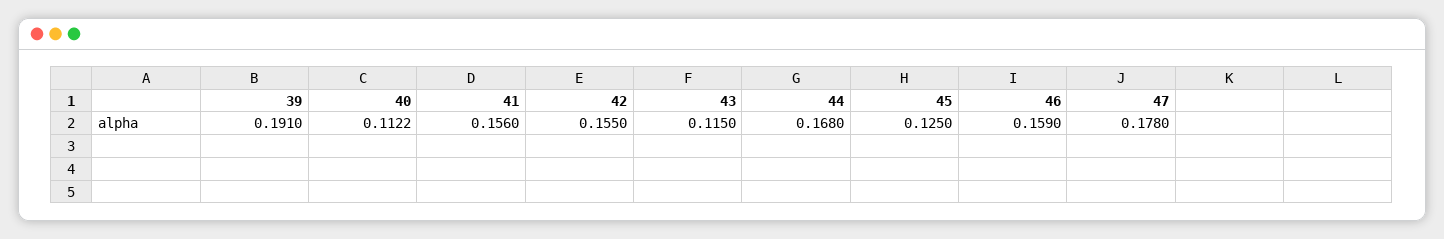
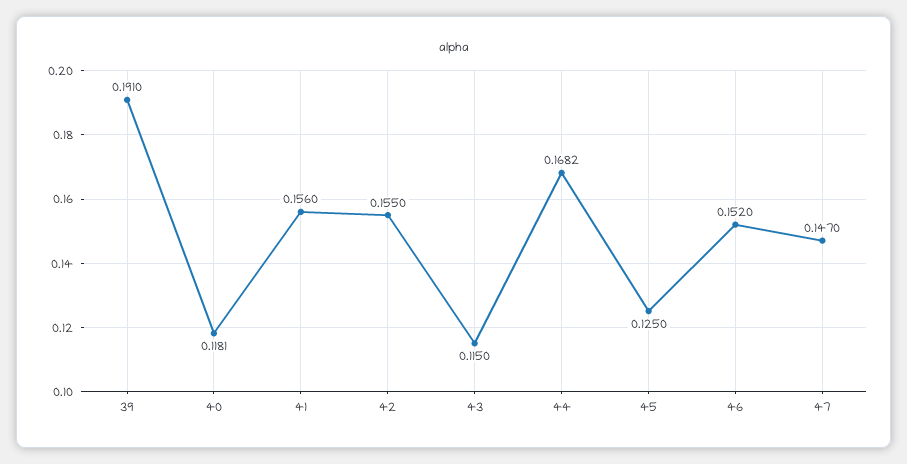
40: 0.1122 -> 0.1181
44: 0.168 -> 0.1682
46: 0.159 -> 0.152
47: 0.178 -> 0.147

